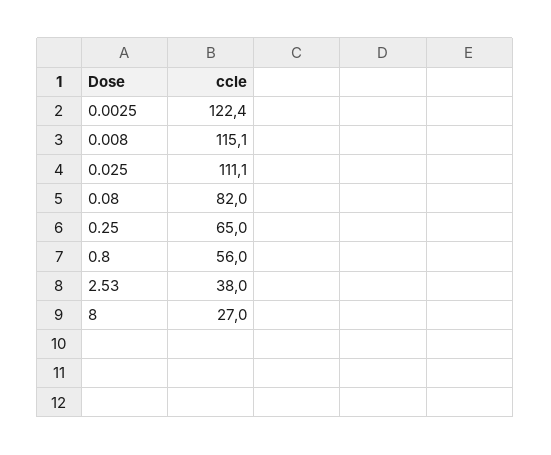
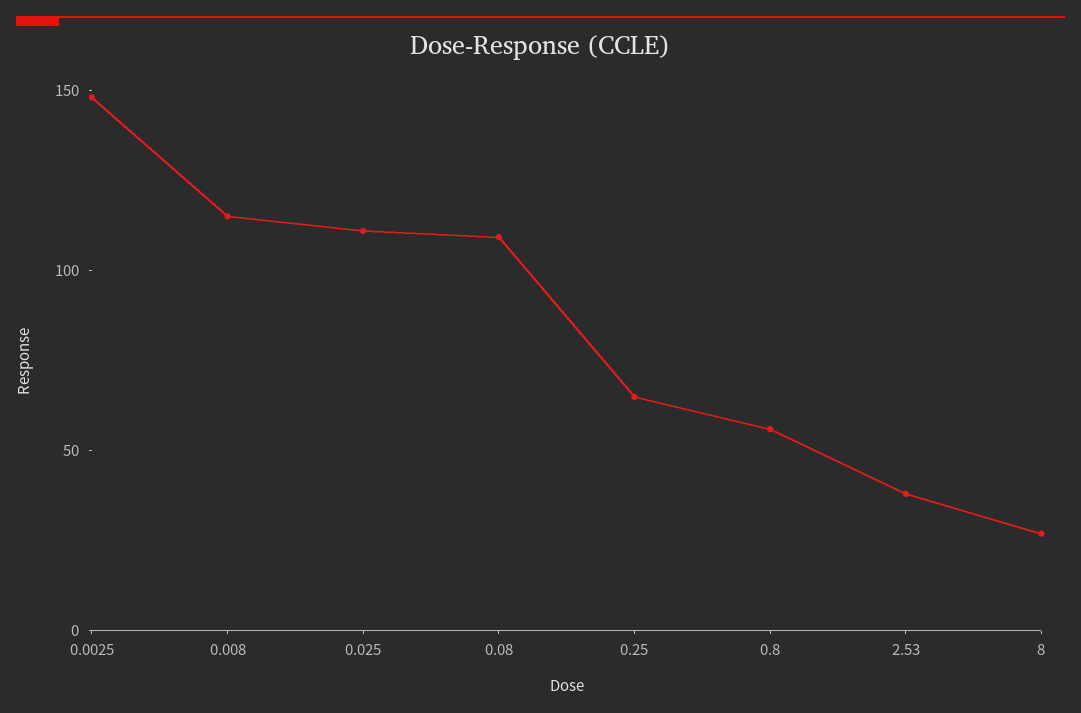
0.0025: 122.4 -> 150
0.08: 82 -> 110

